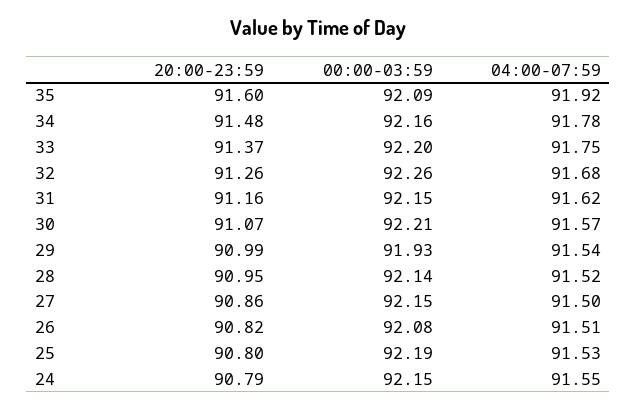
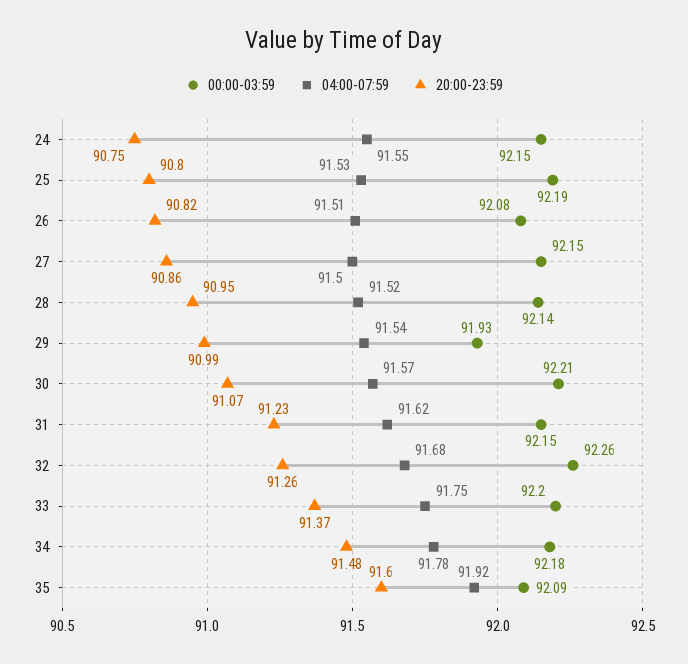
00:00-03:59, 34: 92.16 -> 92.18
20:00-23:59, 31: 91.16 -> 91.23
20:00-23:59, 24: 90.79 -> 90.75

